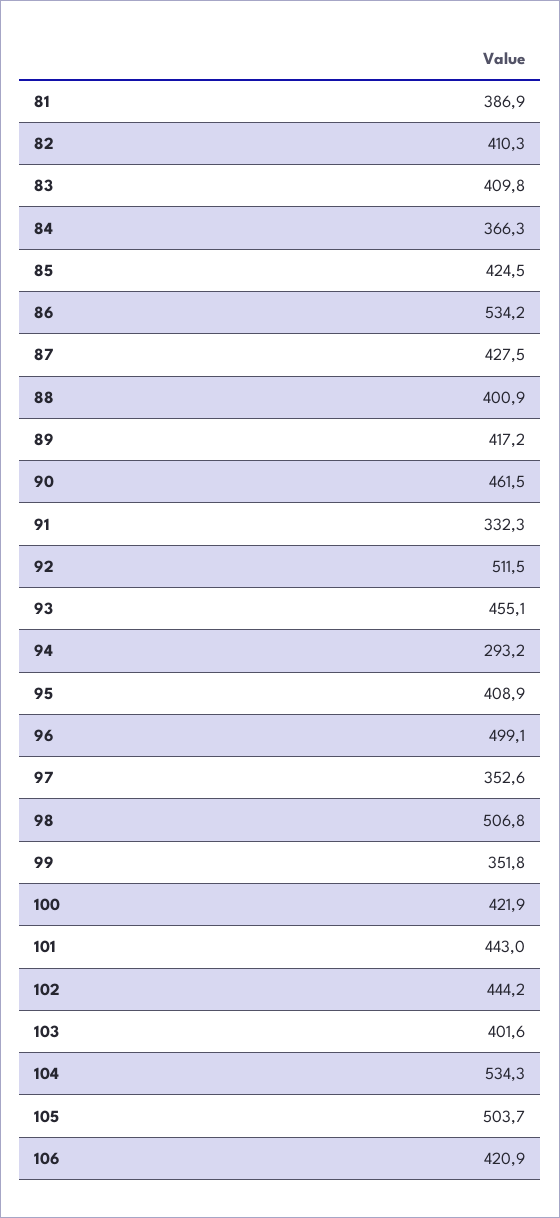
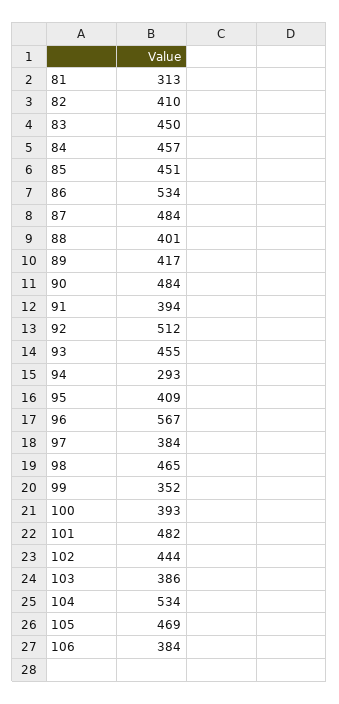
81: 386.9 -> 313
83: 409.8 -> 450
84: 366.3 -> 457
85: 424.5 -> 451
87: 427.5 -> 484
90: 461.5 -> 484
91: 332.3 -> 394
96: 499.1 -> 567
97: 352.6 -> 384
98: 506.8 -> 465
100: 421.9 -> 393
101: 443 -> 482
103: 401.6 -> 386
105: 503.7 -> 469
106: 420.9 -> 384

